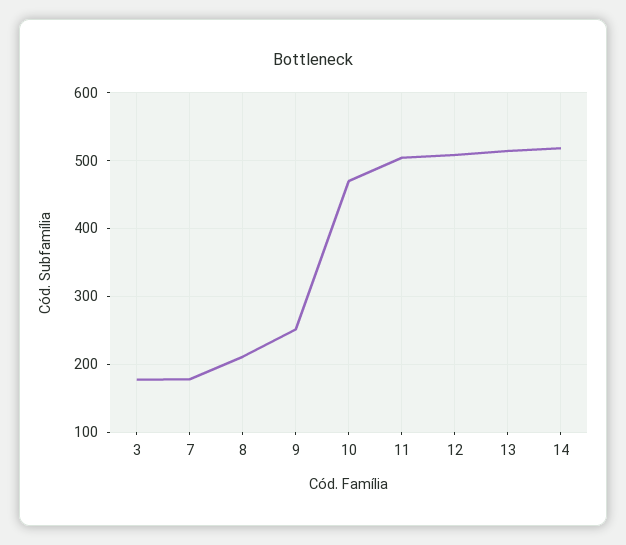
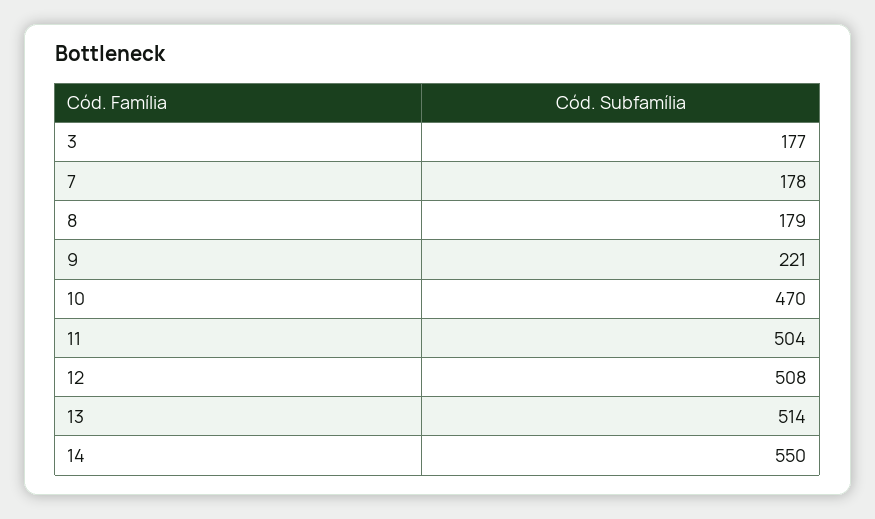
8: 210 -> 179
9: 250 -> 221
14: 520 -> 550

